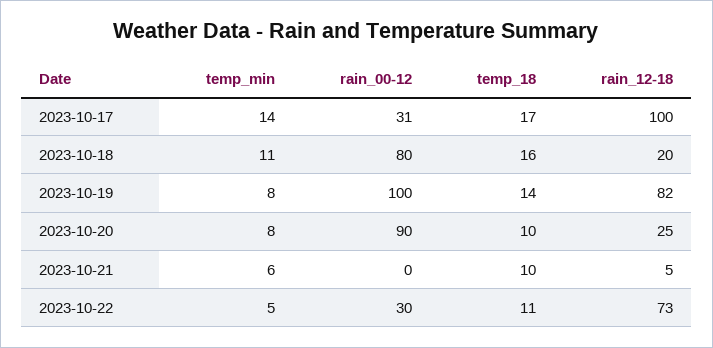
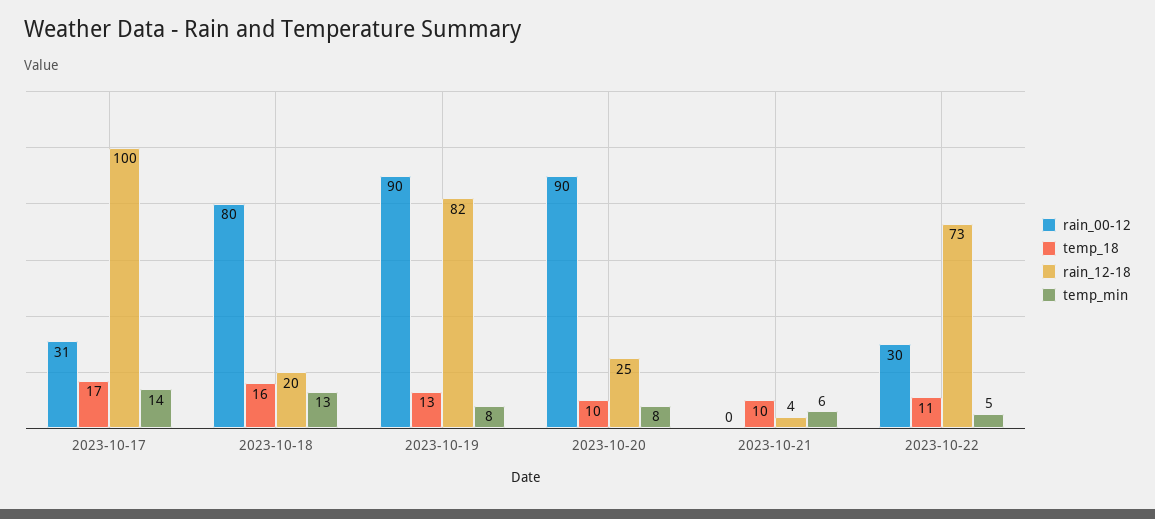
temp_min, 2023-10-18: 11 -> 13
rain_00-12, 2023-10-19: 100 -> 90
temp_18, 2023-10-19: 14 -> 13
rain_12-18, 2023-10-21: 5 -> 4

